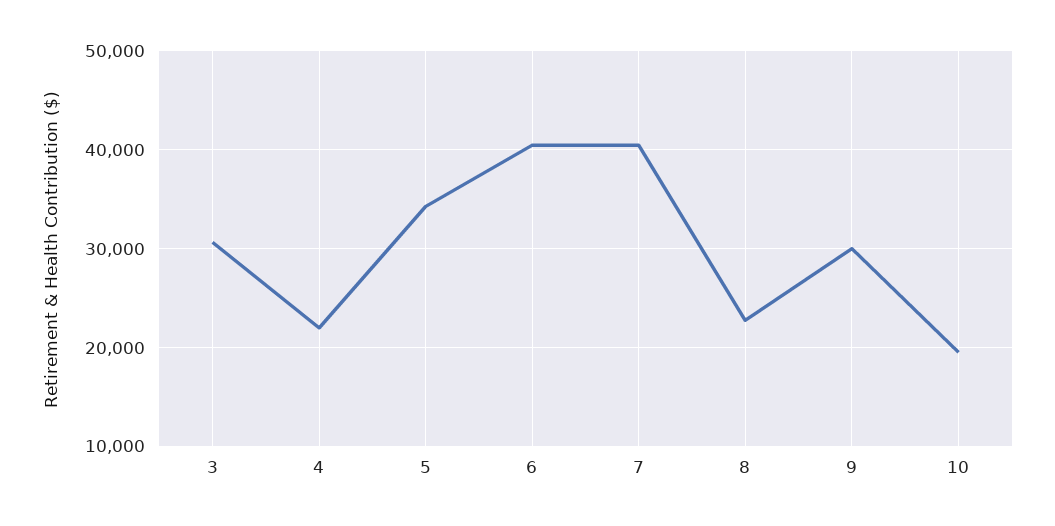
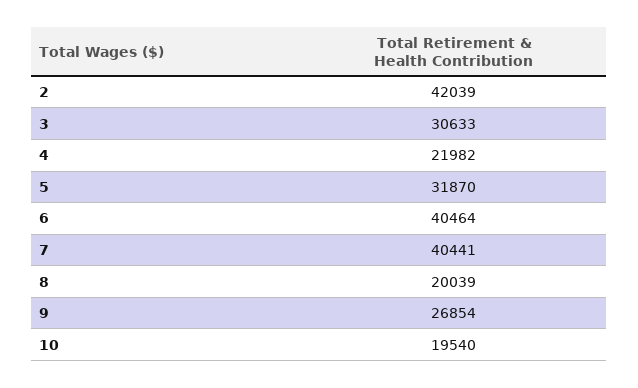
5: 34000 -> 31870
8: 23000 -> 20039
9: 30000 -> 26854
2: none -> 42039

